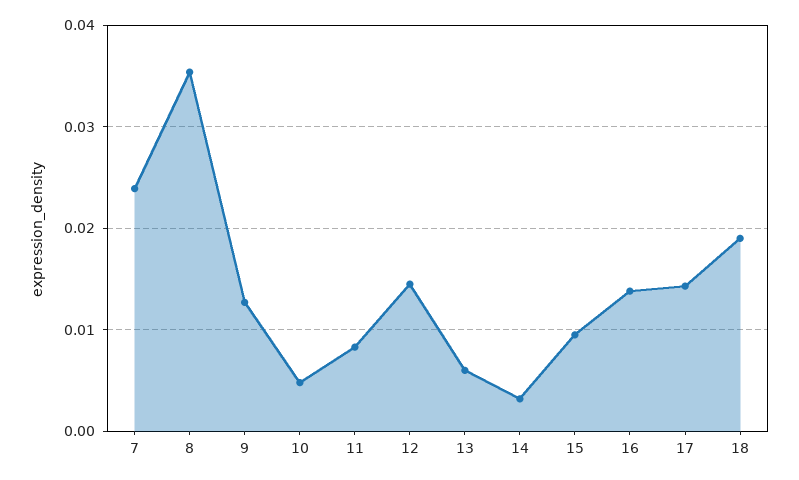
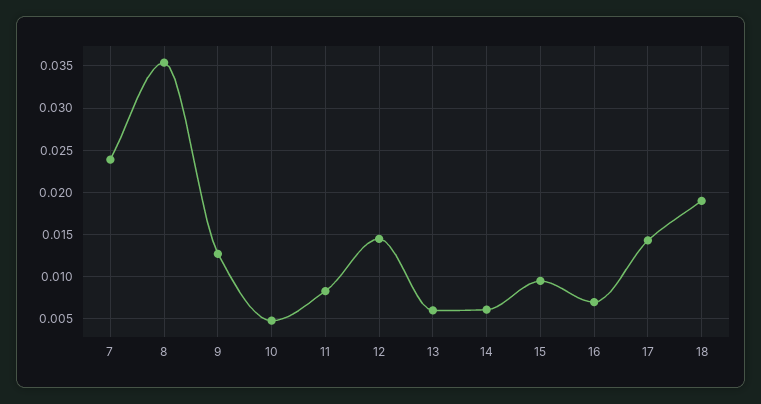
14: 0.003 -> 0.006
16: 0.014 -> 0.007

